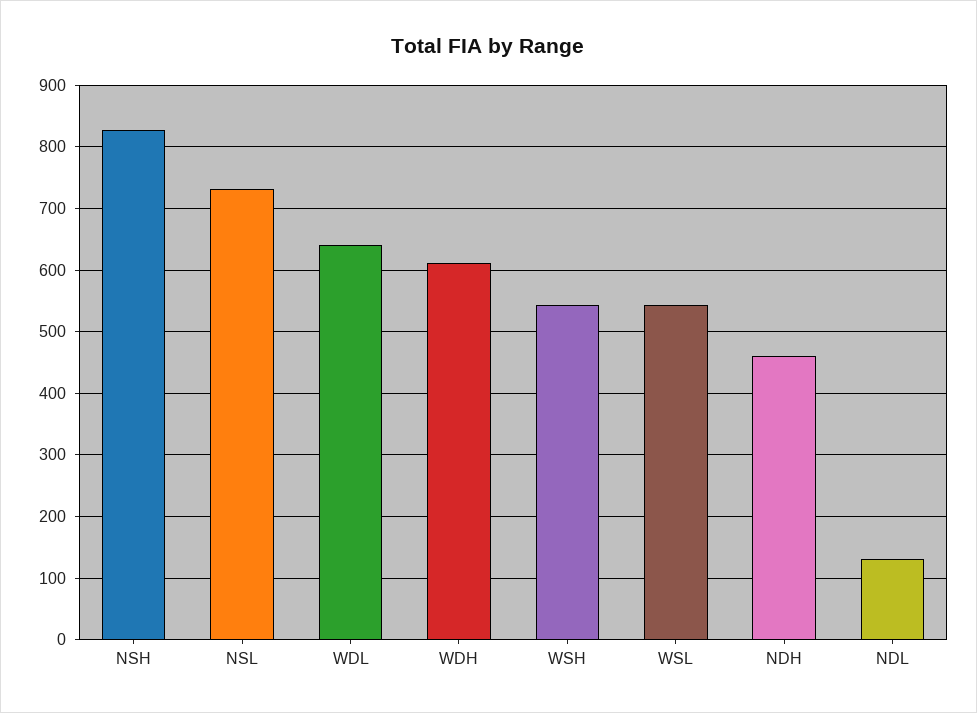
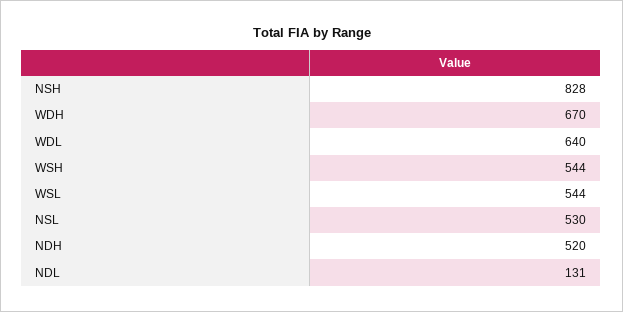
NSL: 730 -> 530
WDH: 610 -> 670
NDH: 460 -> 520

